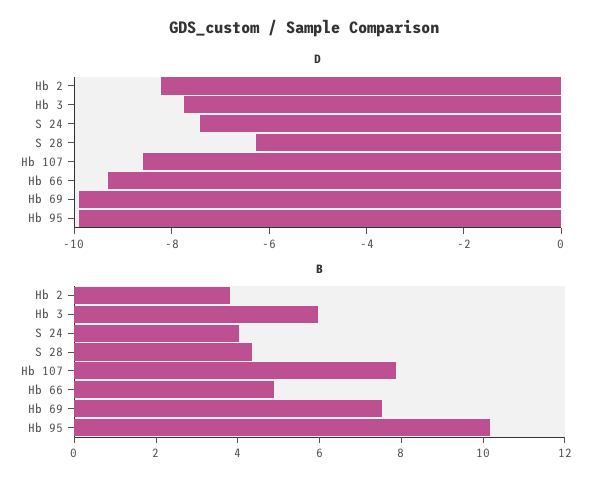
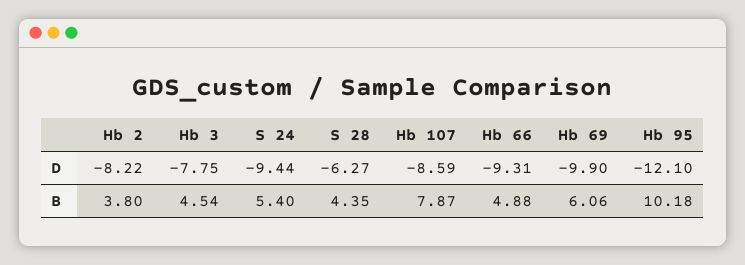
D, S 24: -7.5 -> -9.44
D, Hb 95: -10 -> -12.1
B, Hb 3: 6 -> 4.54
B, S 24: 4 -> 5.4
B, Hb 69: 7.5 -> 6.06

